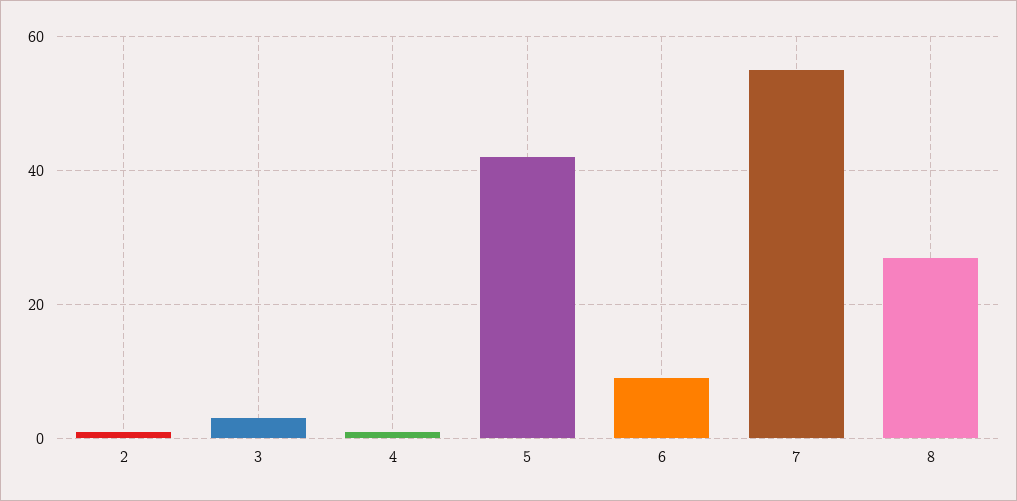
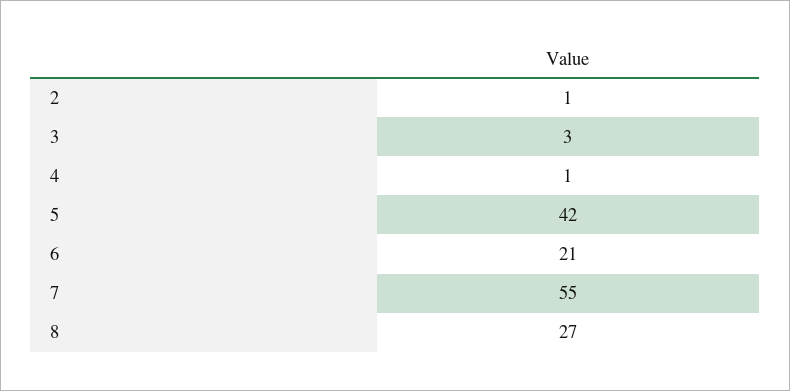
6: 10 -> 21

